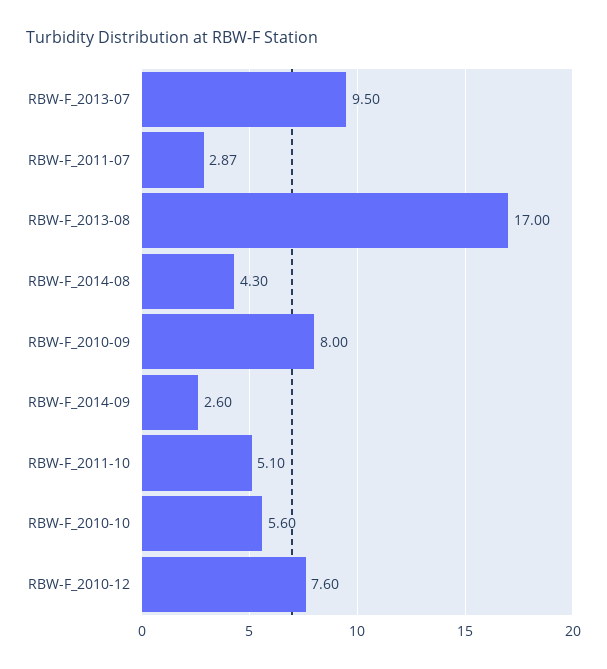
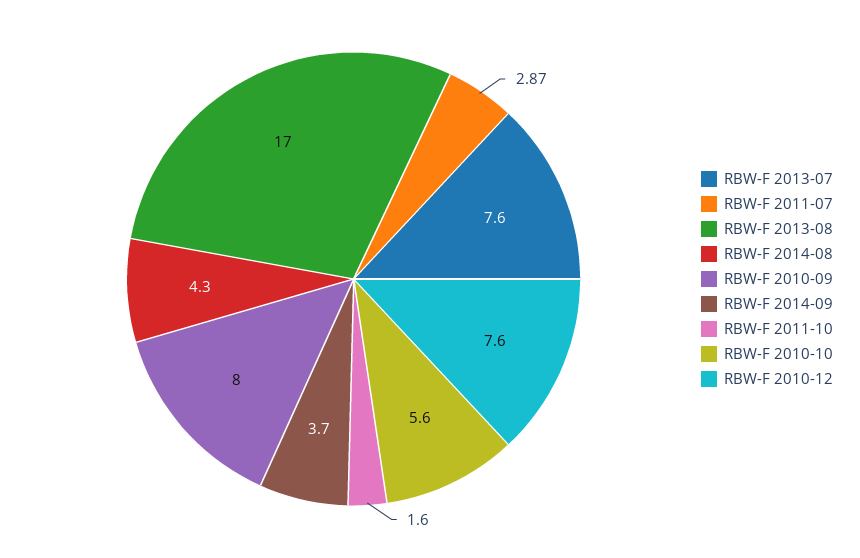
RBW-F_2013-07: 9.5 -> 7.6
RBW-F_2014-09: 2.6 -> 3.7
RBW-F_2011-10: 5.1 -> 1.6

